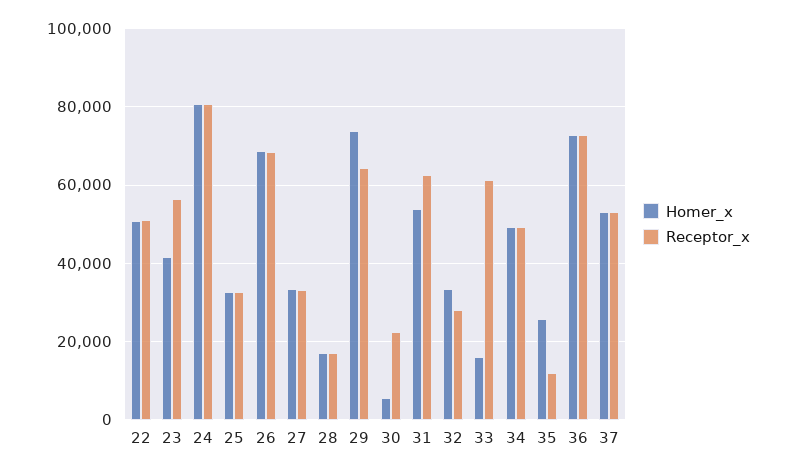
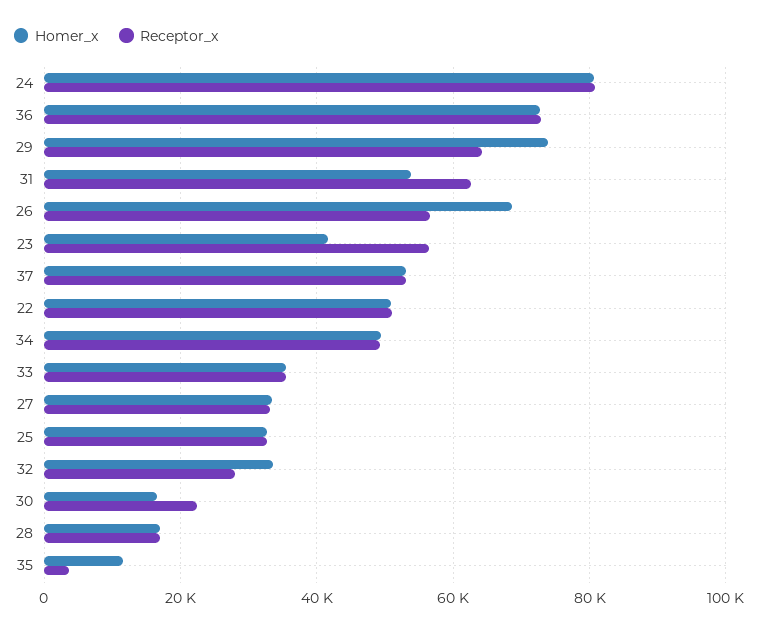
Receptor_x, 26: 68000 -> 56000
Homer_x, 30: 6000 -> 16000
Homer_x, 33: 16000 -> 36000
Receptor_x, 33: 62000 -> 36000
Homer_x, 35: 26000 -> 12000
Receptor_x, 35: 12000 -> 4000

